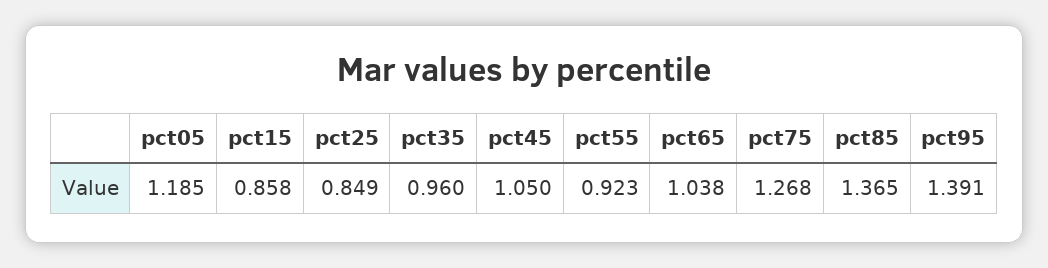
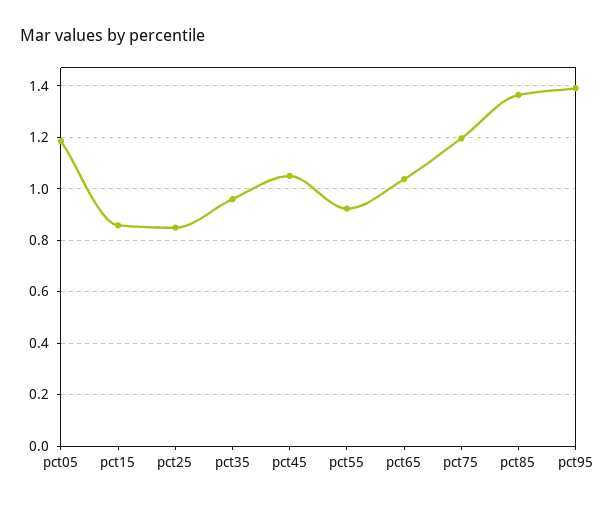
pct75: 1.268 -> 1.2

